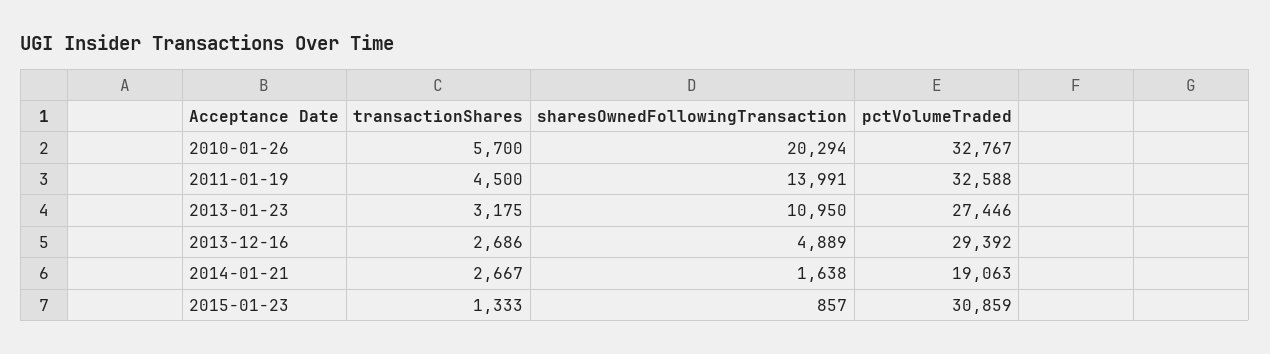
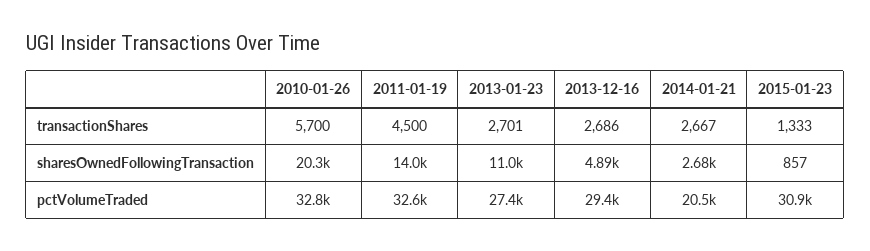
transactionShares, 2013-01-23: 3175 -> 2701
sharesOwnedFollowingTransaction, 2014-01-21: 1638 -> 2680
pctVolumeTraded, 2014-01-21: 19063 -> 20500

